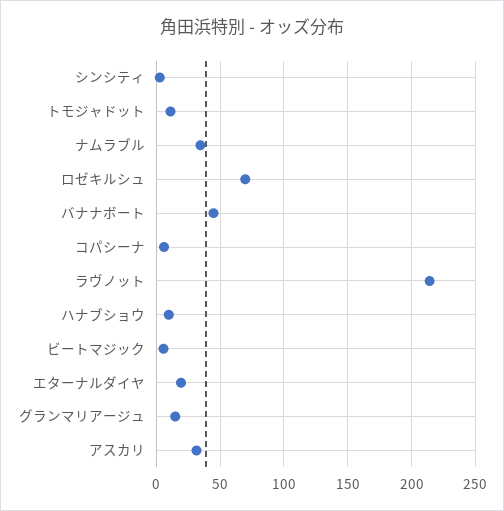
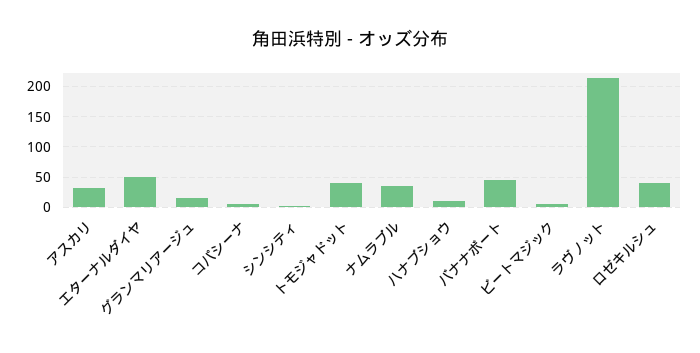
トモジャドット: 10 -> 40
ロゼキルシュ: 70 -> 40
エターナルダイヤ: 20 -> 50

